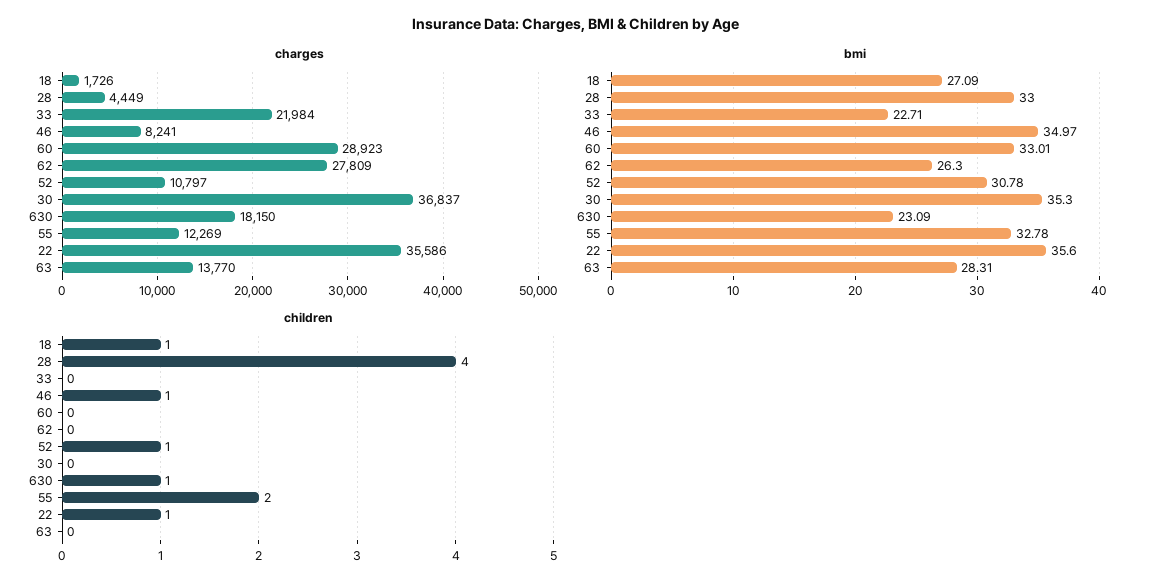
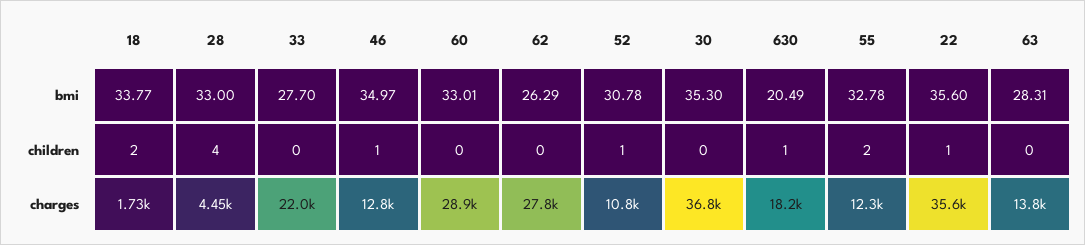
charges, 46: 8241 -> 12800
bmi, 18: 27.09 -> 33.77
bmi, 33: 22.71 -> 27.7
bmi, 62: 26.3 -> 26.29
bmi, 630: 23.09 -> 20.49
children, 18: 1 -> 2

